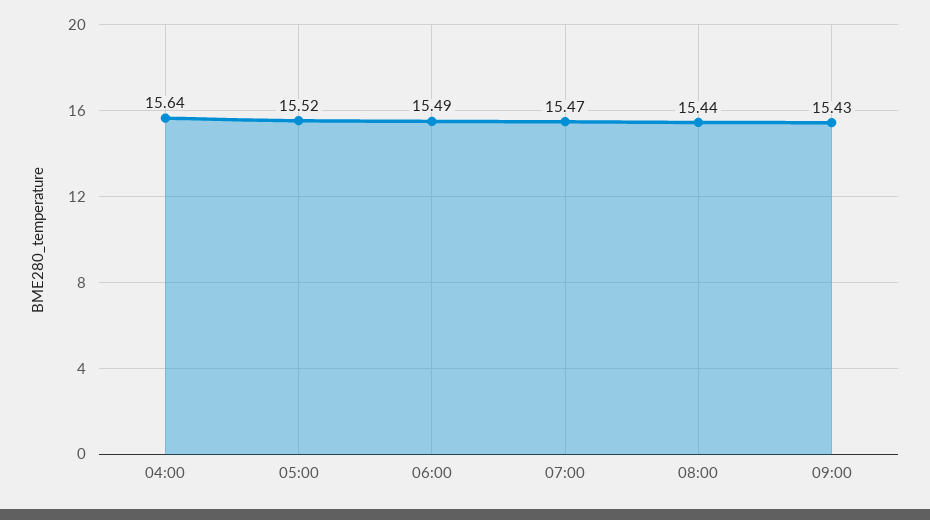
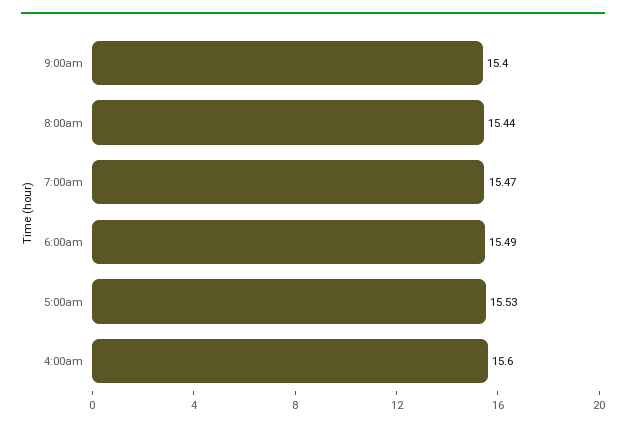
04:00: 15.64 -> 15.6
05:00: 15.52 -> 15.53
09:00: 15.43 -> 15.4

